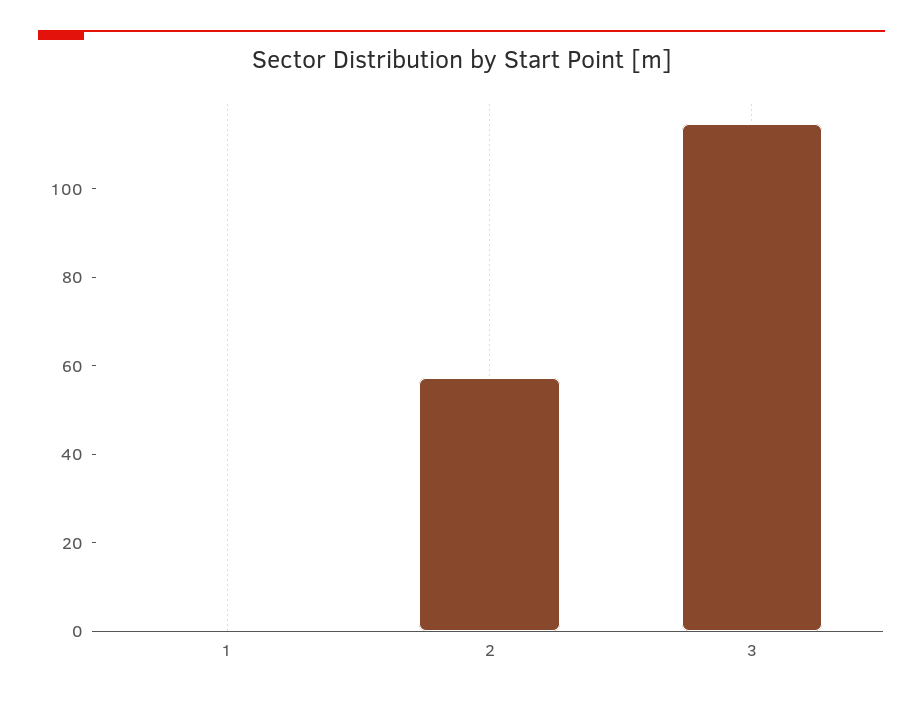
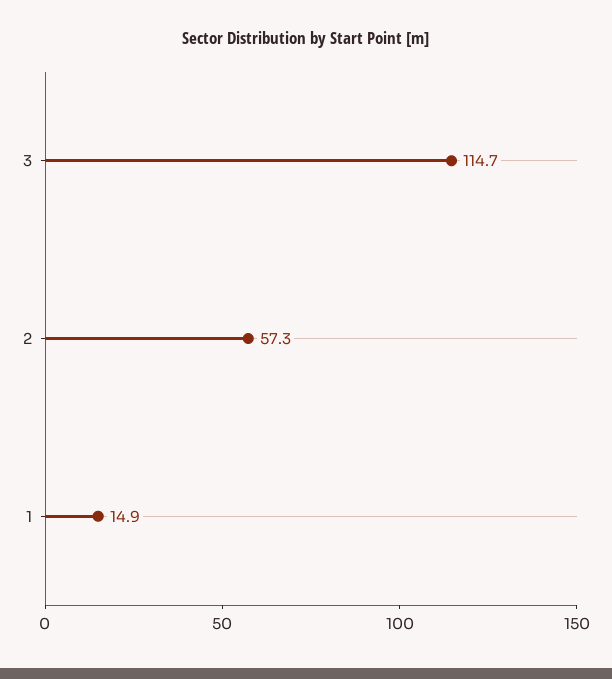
1: 0 -> 14.9

